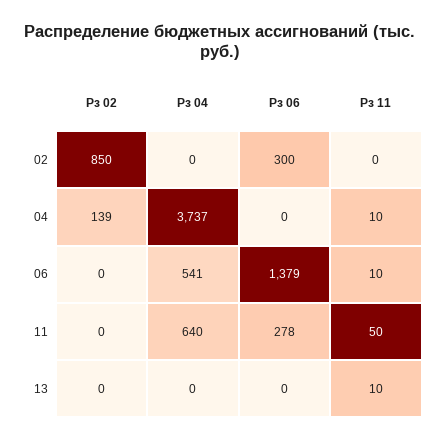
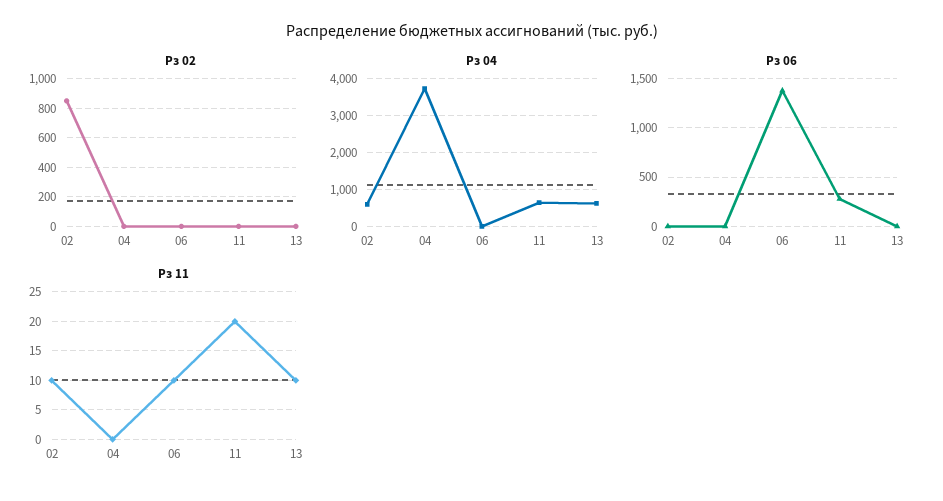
Рз 04, 02: 0 -> 600
Рз 06, 02: 300 -> 0
Рз 11, 02: 0 -> 10
Рз 02, 04: 139 -> 0
Рз 11, 04: 10 -> 0
Рз 04, 06: 541 -> 0
Рз 11, 11: 50 -> 20
Рз 04, 13: 0 -> 600

